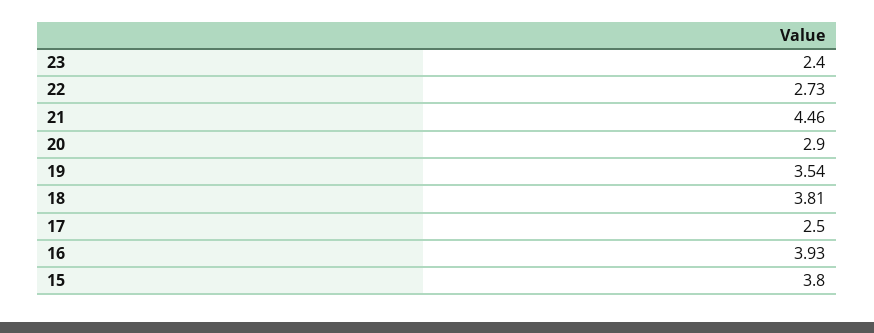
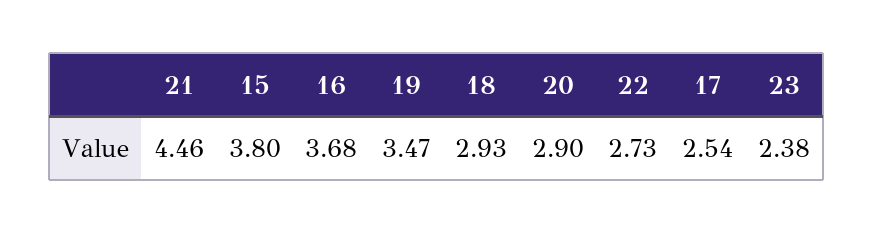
23: 2.4 -> 2.38
19: 3.54 -> 3.47
18: 3.81 -> 2.93
17: 2.5 -> 2.54
16: 3.93 -> 3.68

